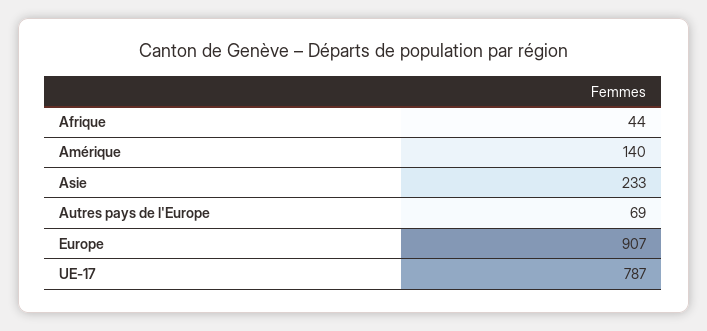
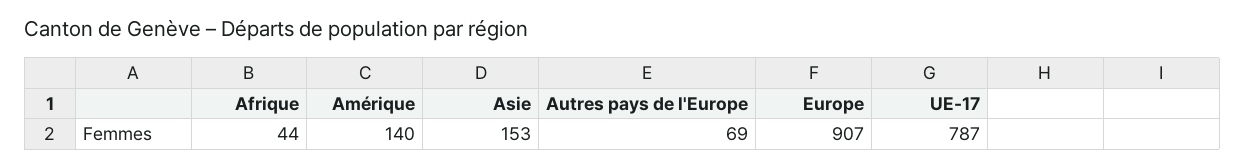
Asie: 233 -> 153

